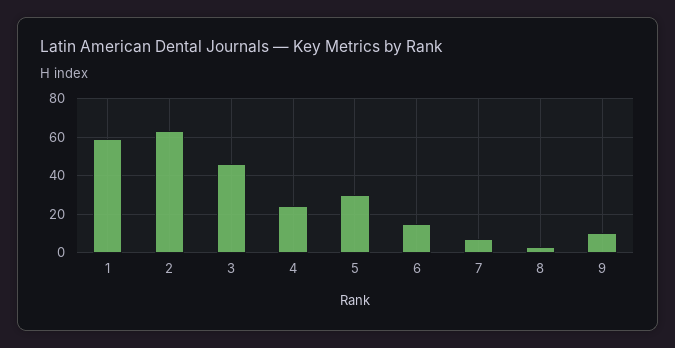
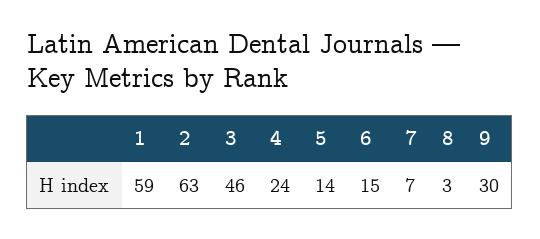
5: 30 -> 14
9: 10 -> 30

